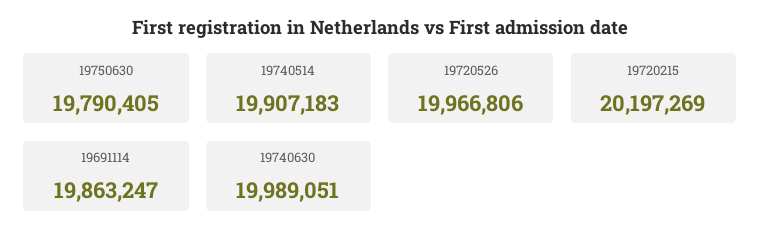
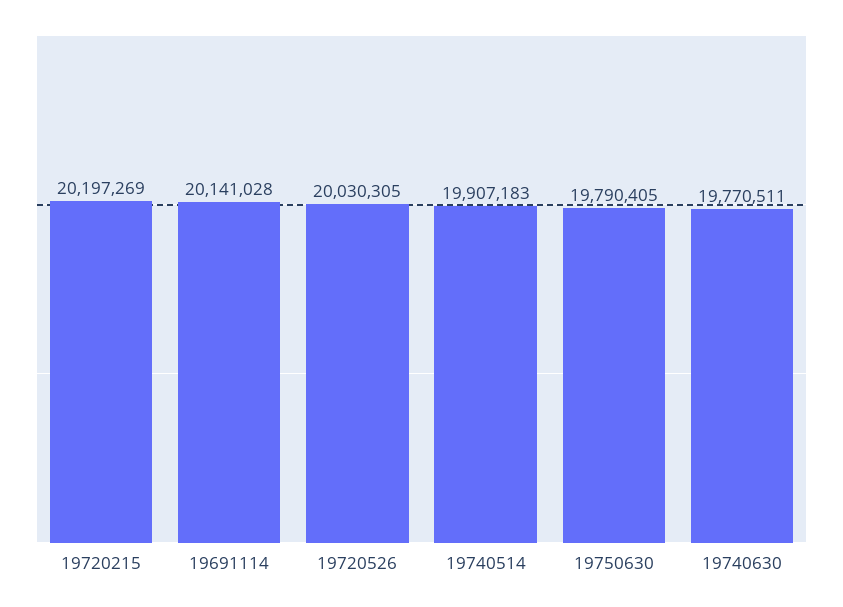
19720526: 19966806 -> 20030305
19691114: 19863247 -> 20141028
19740630: 19989051 -> 19770511

